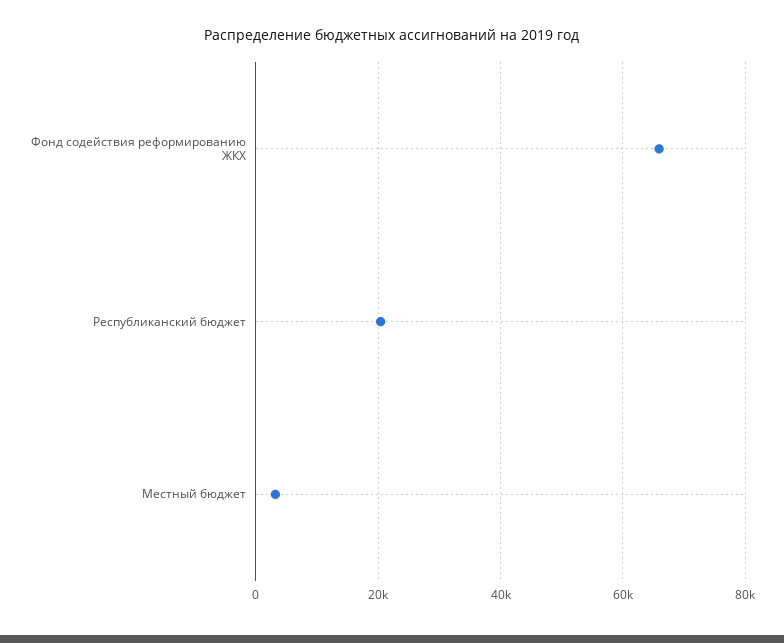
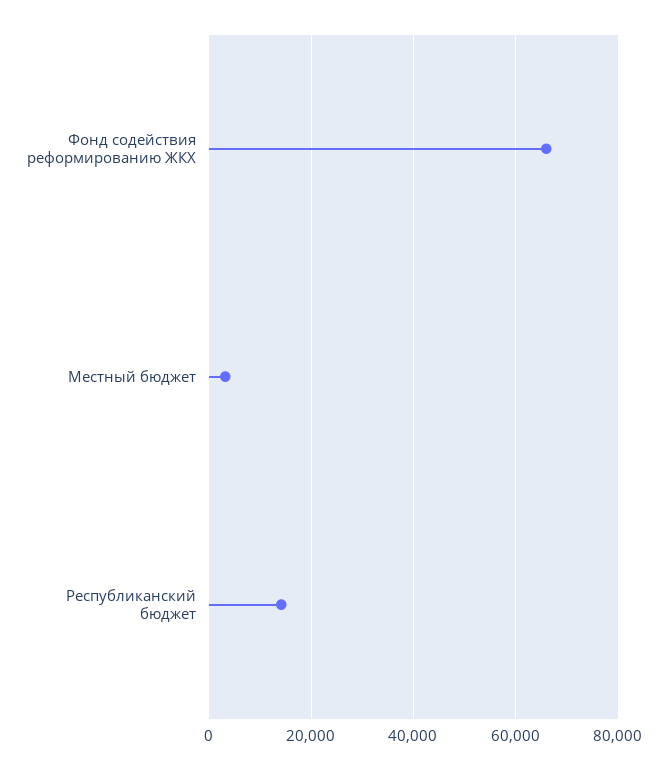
Республиканский бюджет: 20000 -> 14000

